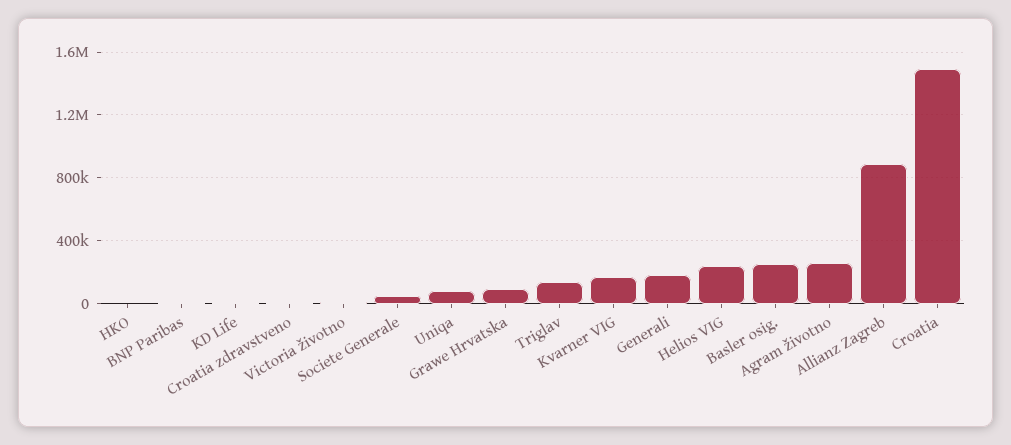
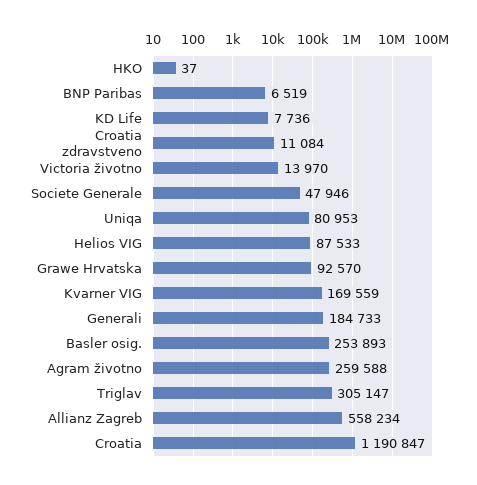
Triglav: 150000 -> 305147
Helios VIG: 250000 -> 87533
Allianz Zagreb: 900000 -> 558234
Croatia: 1500000 -> 1190847

